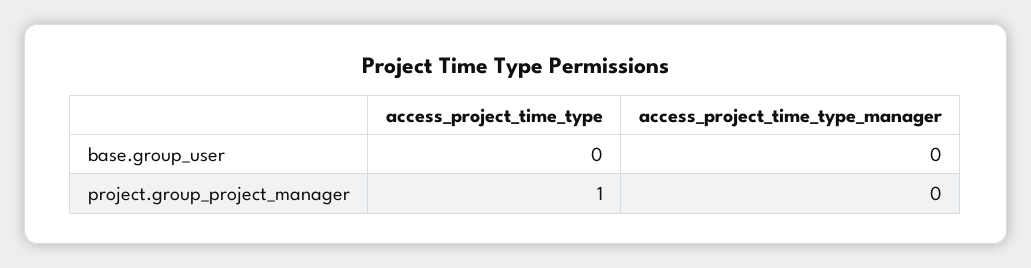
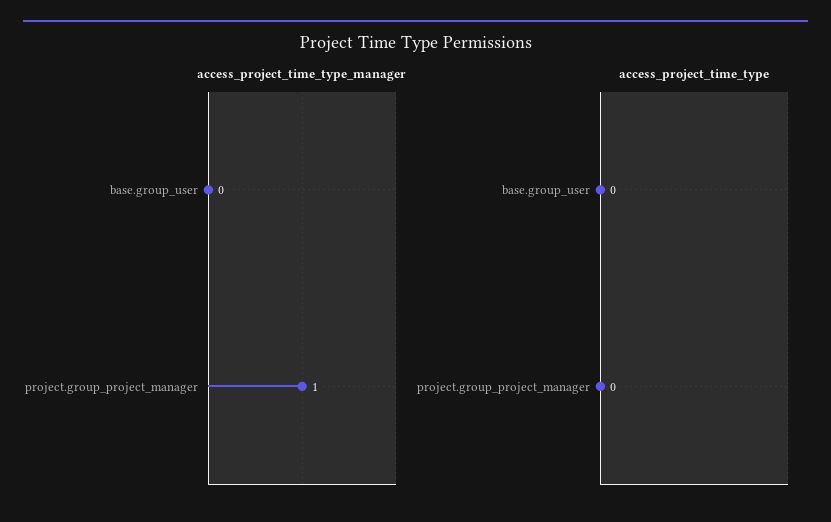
access_project_time_type, project.group_project_manager: 1 -> 0
access_project_time_type_manager, project.group_project_manager: 0 -> 1

